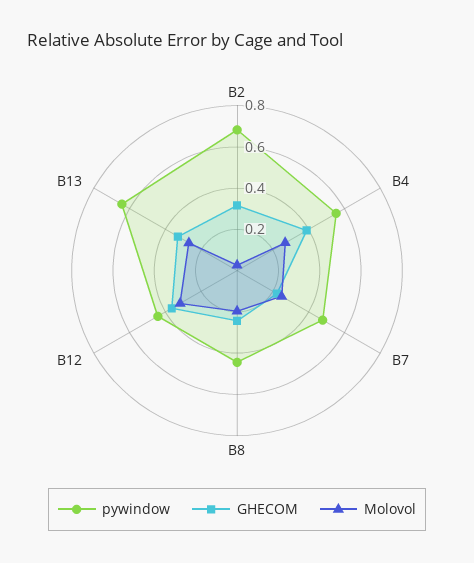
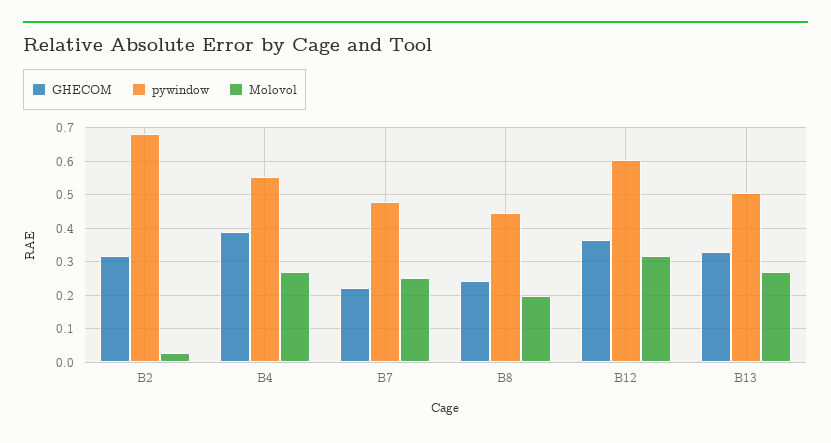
pywindow, B12: 0.45 -> 0.6
pywindow, B13: 0.65 -> 0.5

